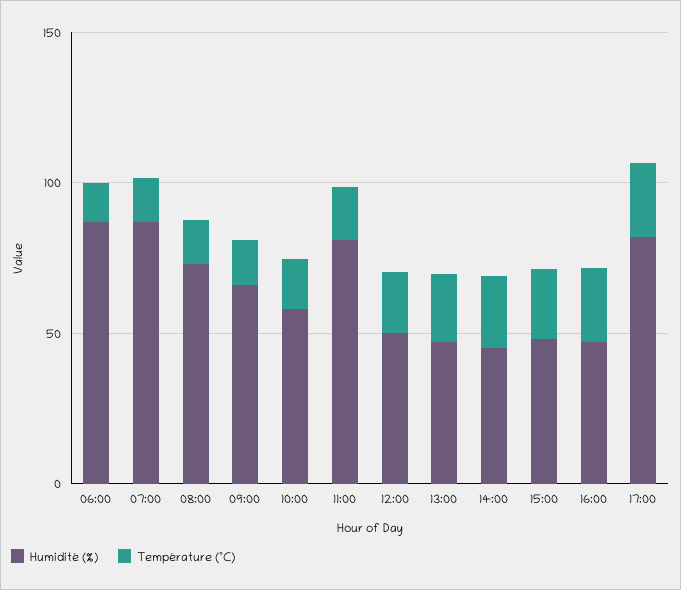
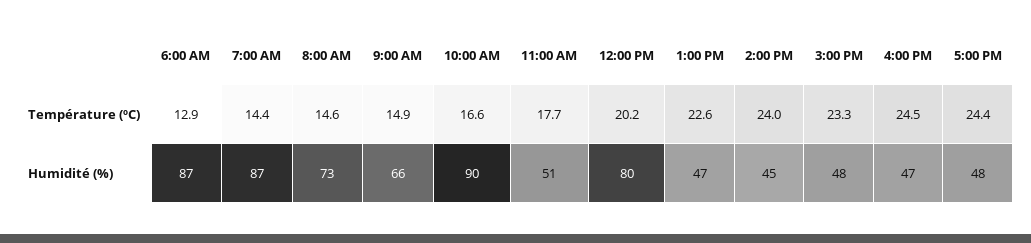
Humidité (%), 10:00: 60 -> 90
Humidité (%), 11:00: 80 -> 51
Humidité (%), 12:00: 50 -> 80
Humidité (%), 17:00: 80 -> 48

